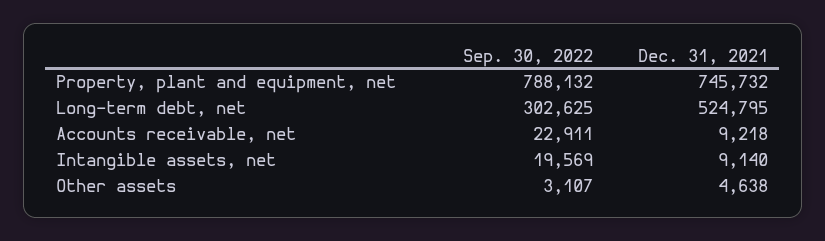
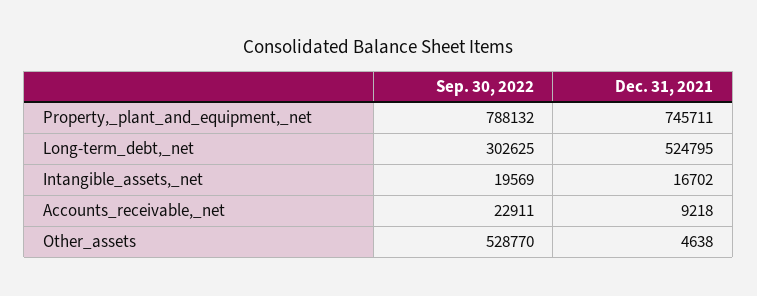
Dec. 31, 2021, Property, plant and equipment, net: 745732 -> 745711
Dec. 31, 2021, Intangible assets, net: 9140 -> 16702
Sep. 30, 2022, Other assets: 3107 -> 528770

